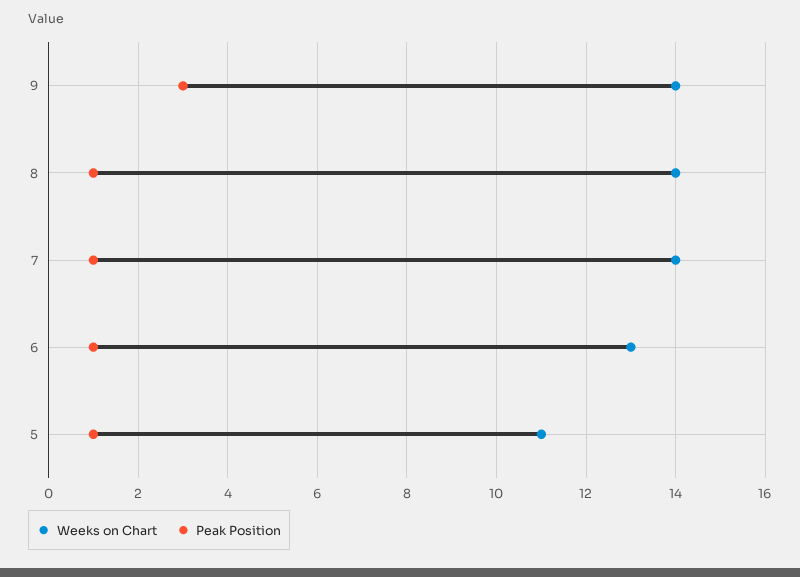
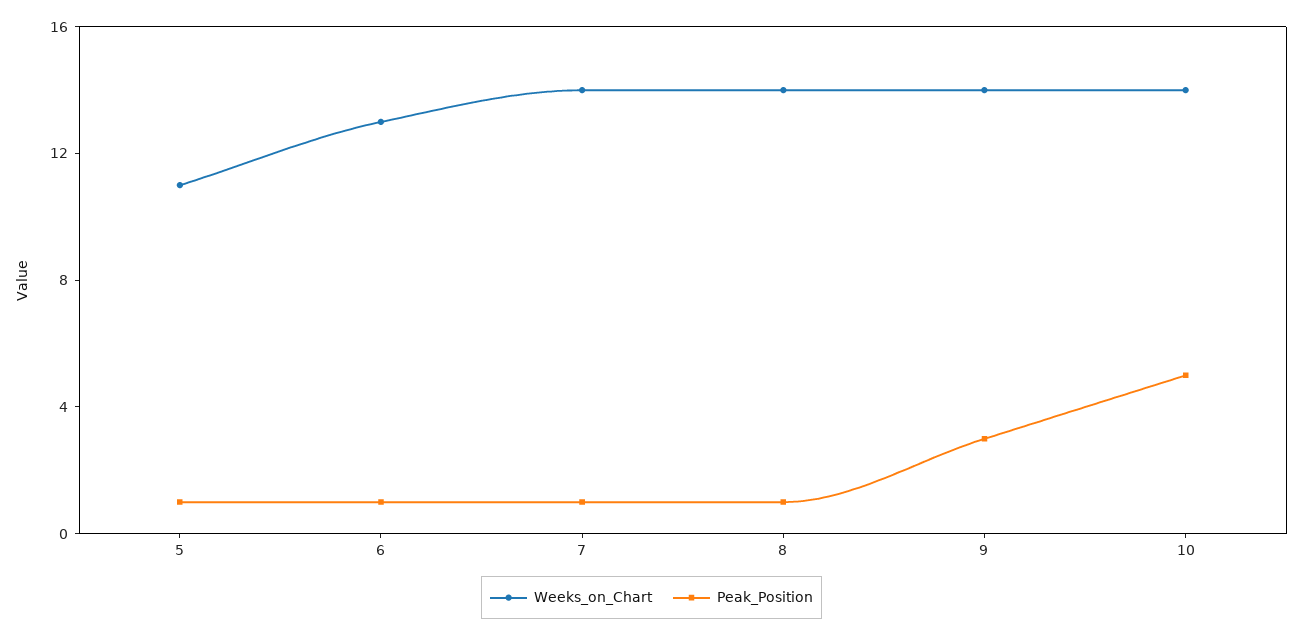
Weeks on Chart, 10: none -> 14
Peak Position, 10: none -> 5

